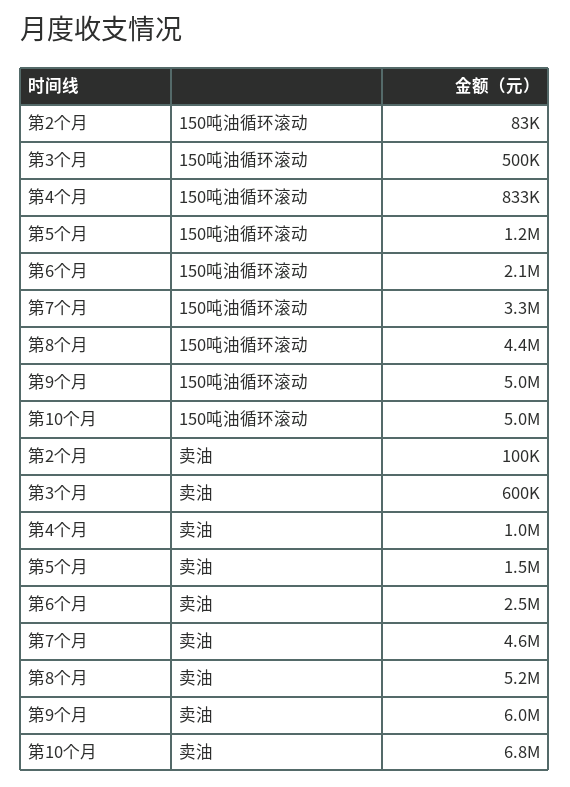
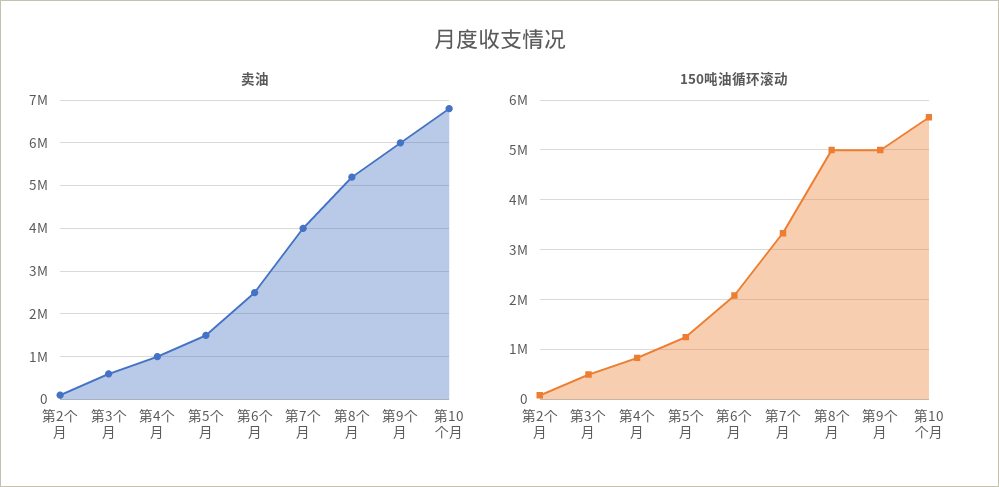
150吨油循环滚动, 第8个月: 4400000 -> 5000000
150吨油循环滚动, 第10个月: 5000000 -> 5600000
卖油, 第7个月: 4600000 -> 4000000

